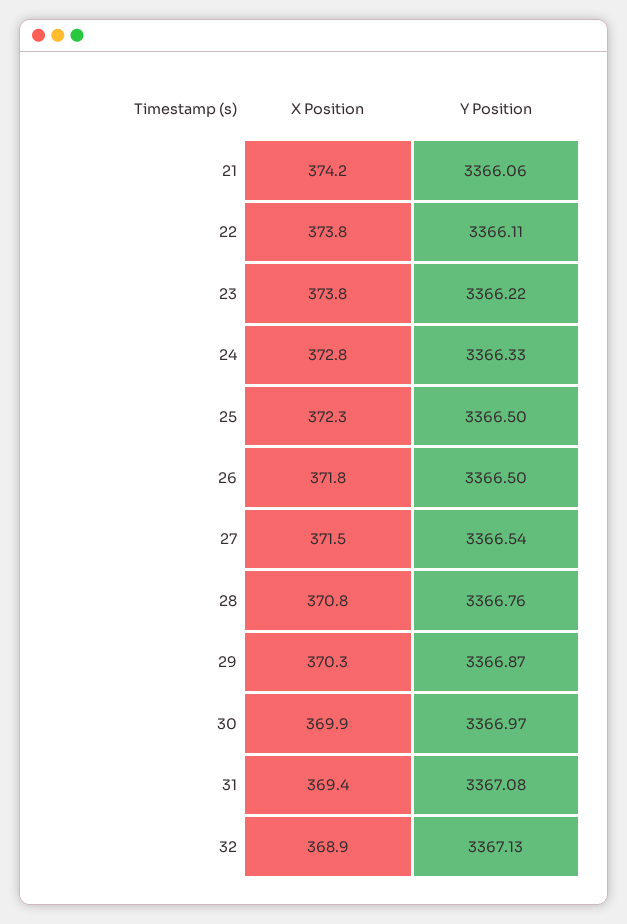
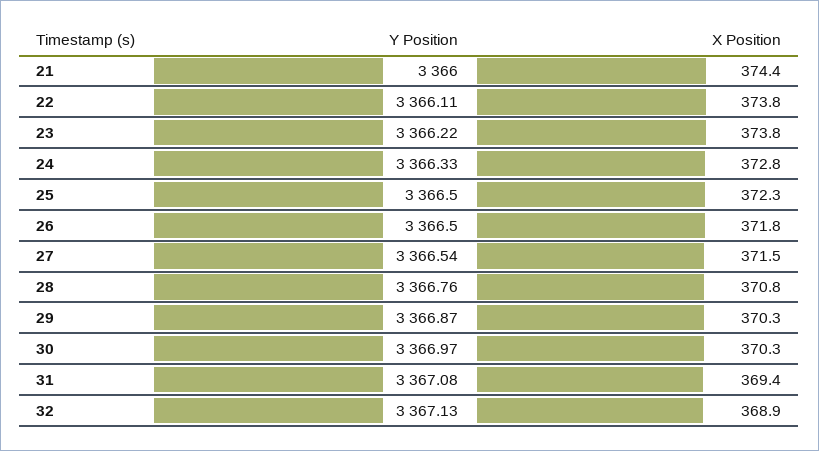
X Position, 21: 374.2 -> 374.4
Y Position, 21: 3366.06 -> 3366
X Position, 30: 369.9 -> 370.3

